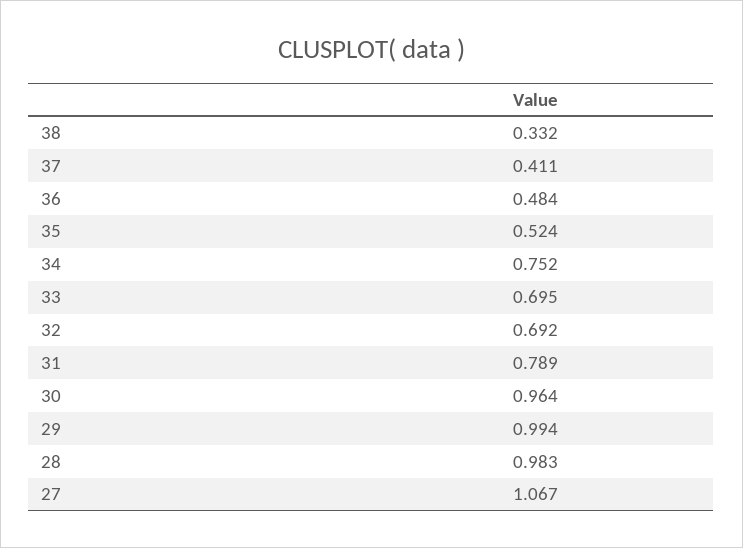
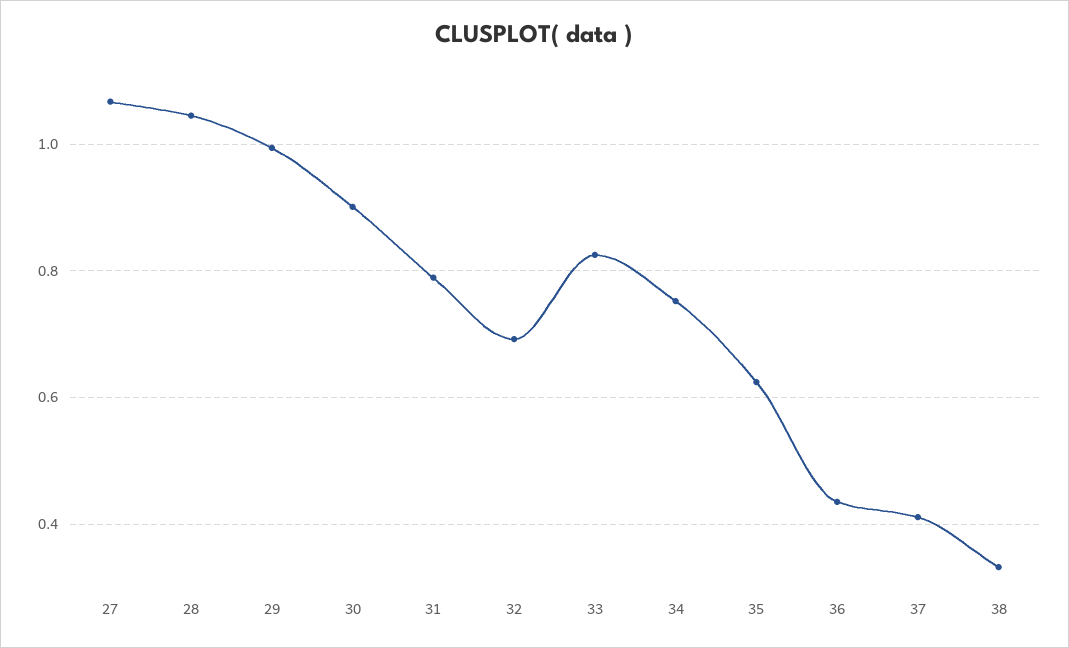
36: 0.484 -> 0.44
35: 0.524 -> 0.62
33: 0.695 -> 0.82
30: 0.964 -> 0.9
28: 0.983 -> 1.04

